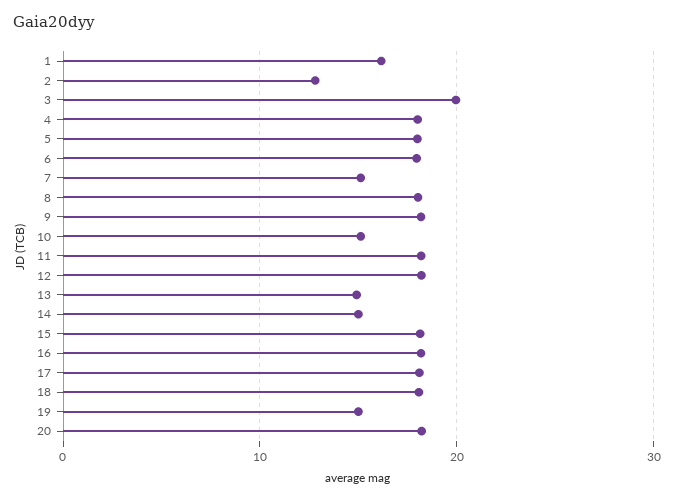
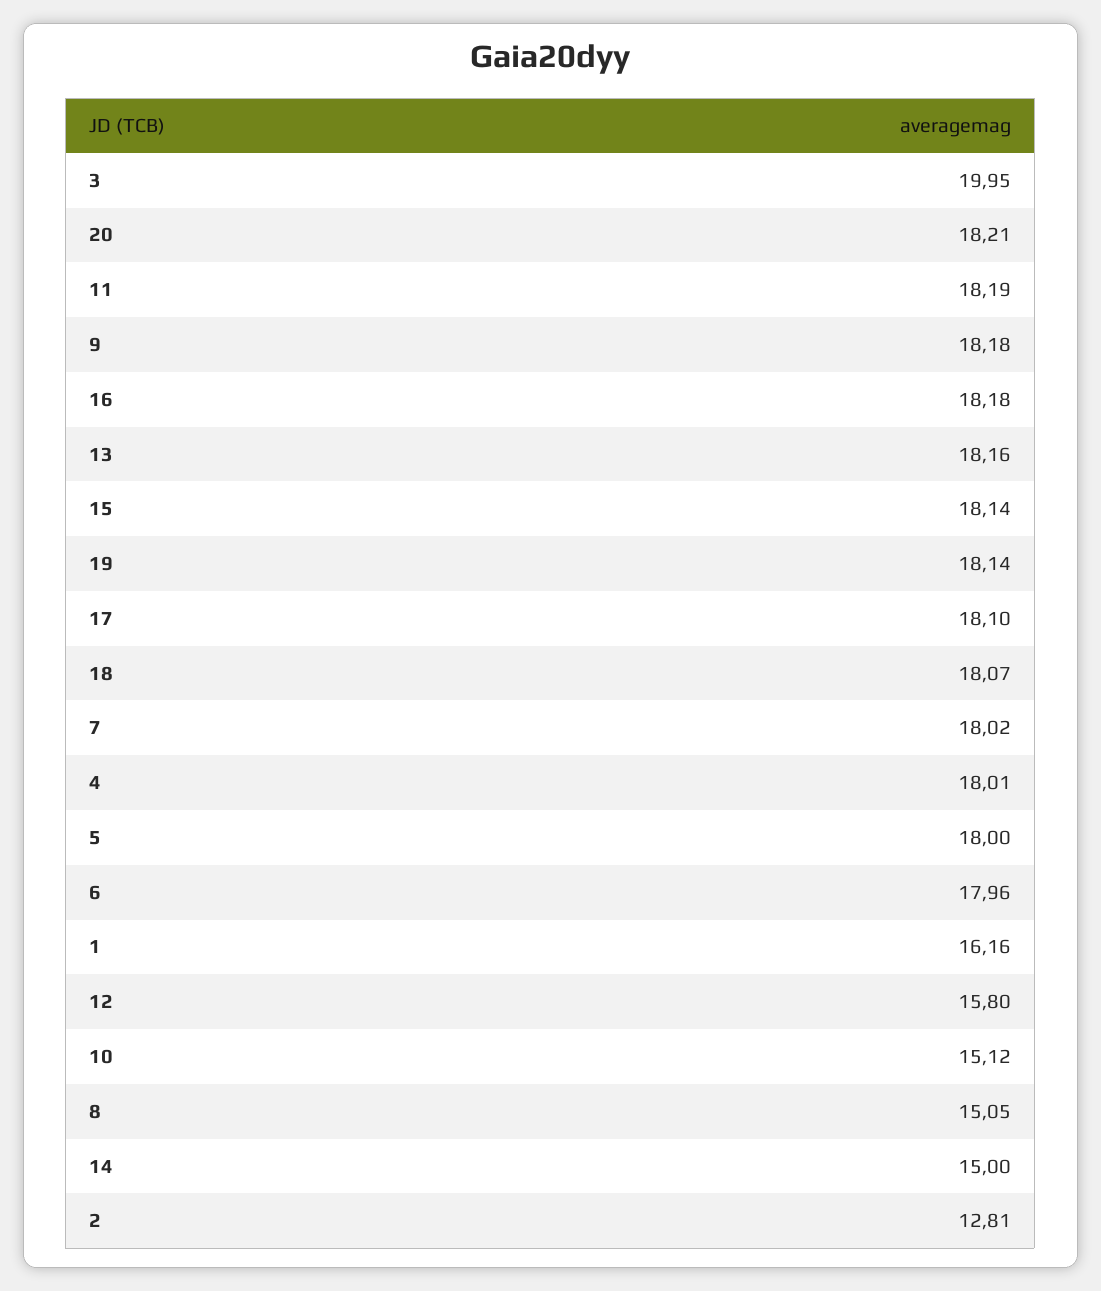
7: 15 -> 18.02
8: 18 -> 15.05
12: 18 -> 15.8
13: 15 -> 18.16
19: 15 -> 18.14

